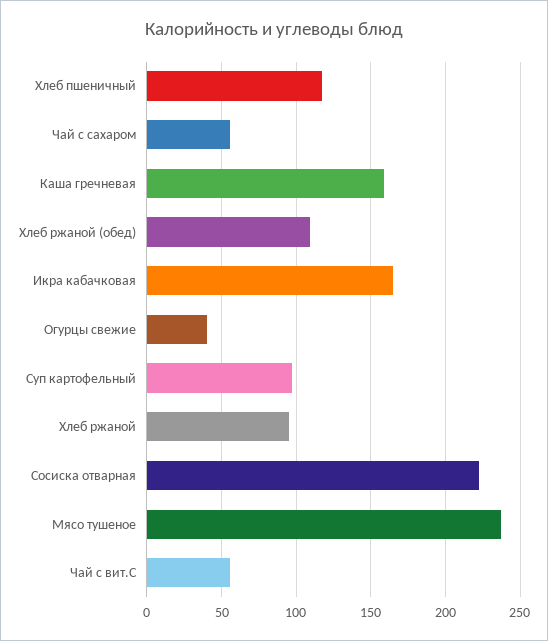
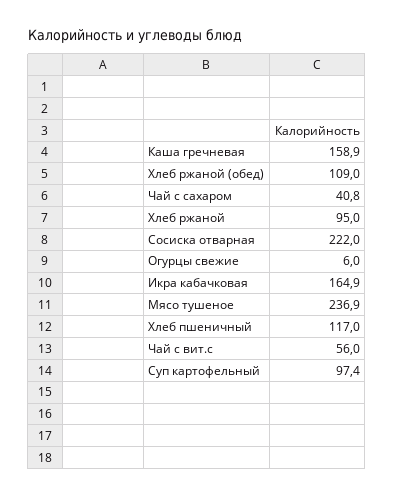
Чай с сахаром: 55 -> 40.8
Огурцы свежие: 40 -> 6

